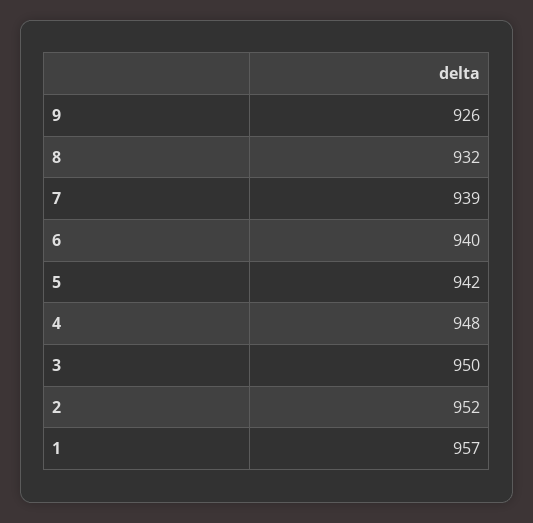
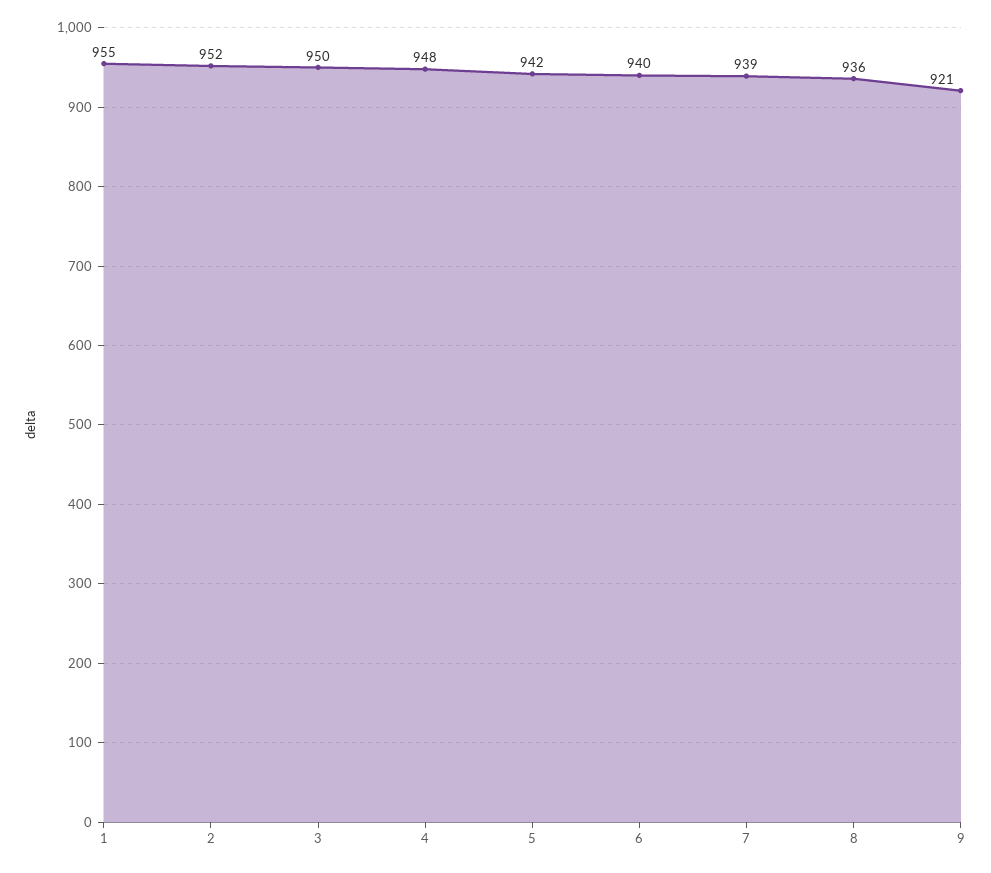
9: 926 -> 921
8: 932 -> 936
1: 957 -> 955

